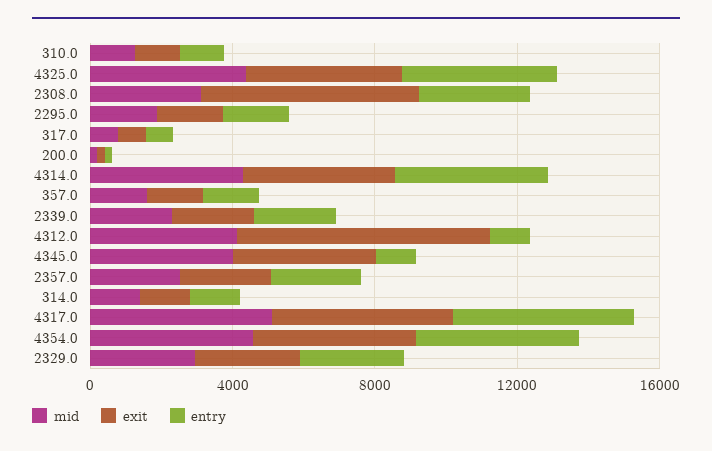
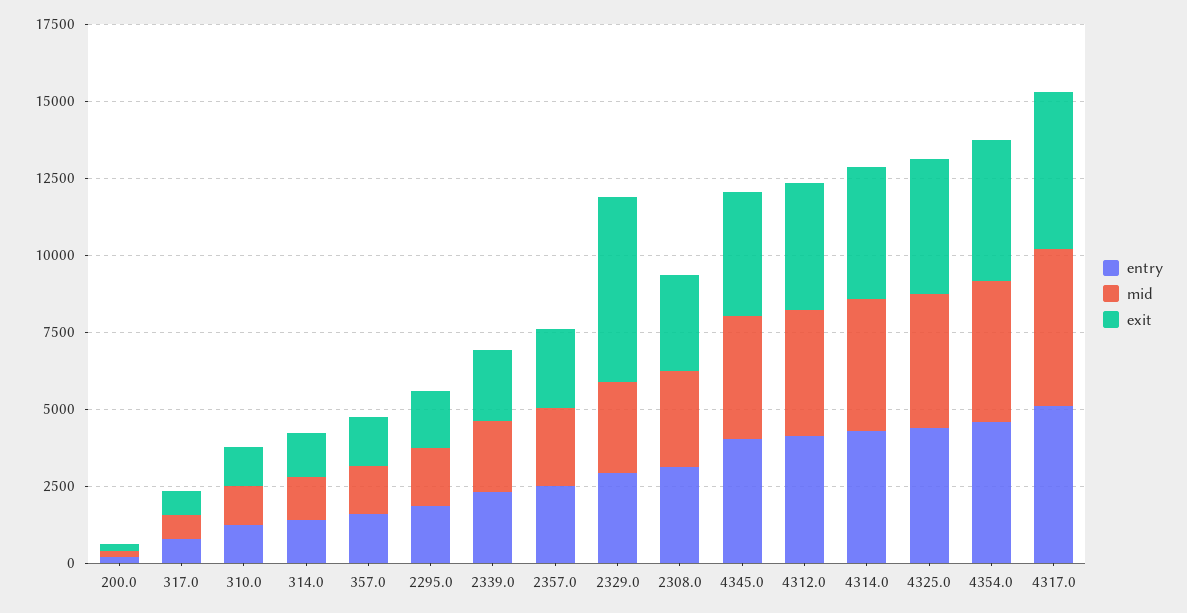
exit, 2308.0: 6000 -> 3000
exit, 4312.0: 7000 -> 4000
entry, 4312.0: 1000 -> 4000
entry, 4345.0: 1000 -> 4000
exit, 2329.0: 3000 -> 6000

